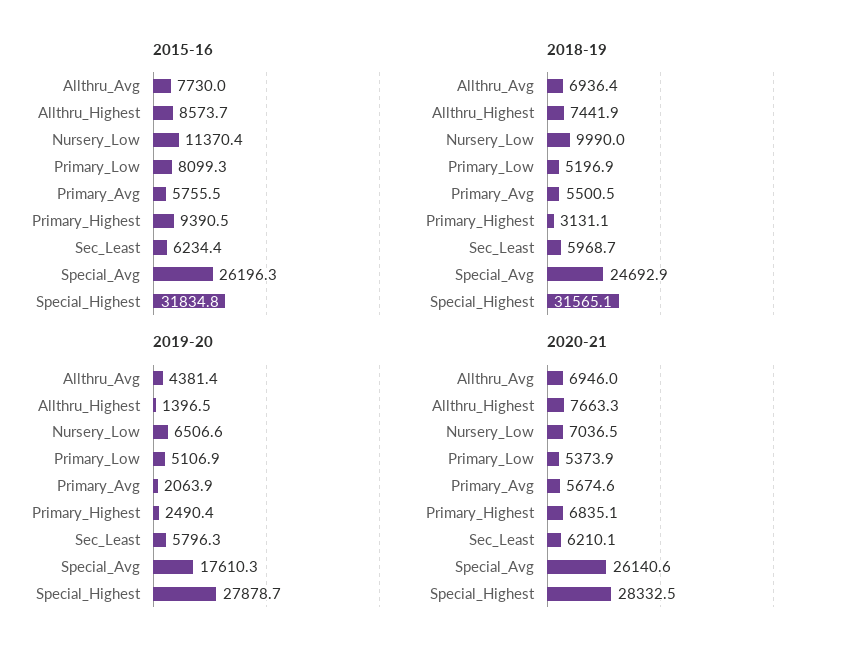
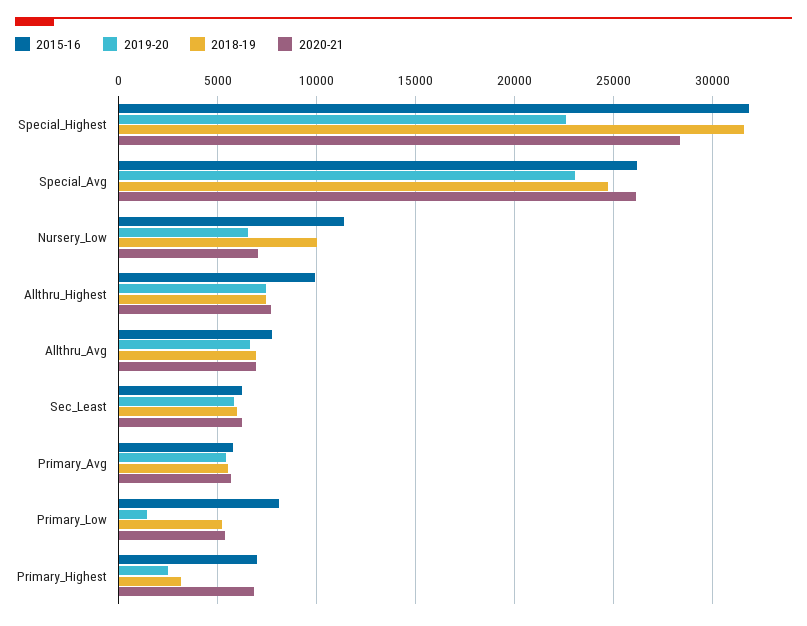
2015-16, Allthru_Highest: 8573.7 -> 10000
2015-16, Primary_Highest: 9390.5 -> 7000
2019-20, Allthru_Avg: 4381.4 -> 6500
2019-20, Allthru_Highest: 1396.5 -> 7500
2019-20, Primary_Low: 5106.9 -> 1500
2019-20, Primary_Avg: 2063.9 -> 5500
2019-20, Special_Avg: 17610.3 -> 23000
2019-20, Special_Highest: 27878.7 -> 22500

